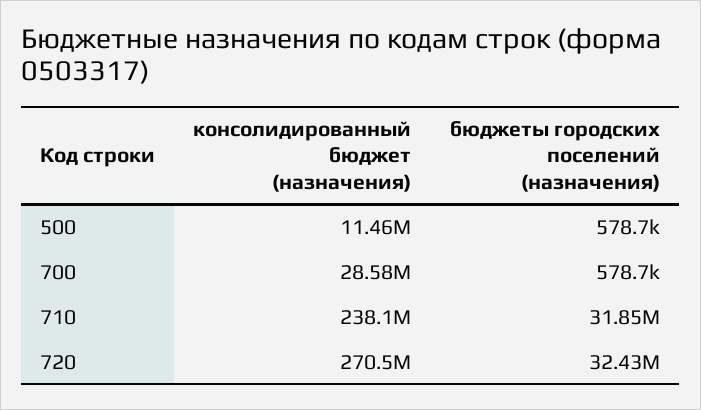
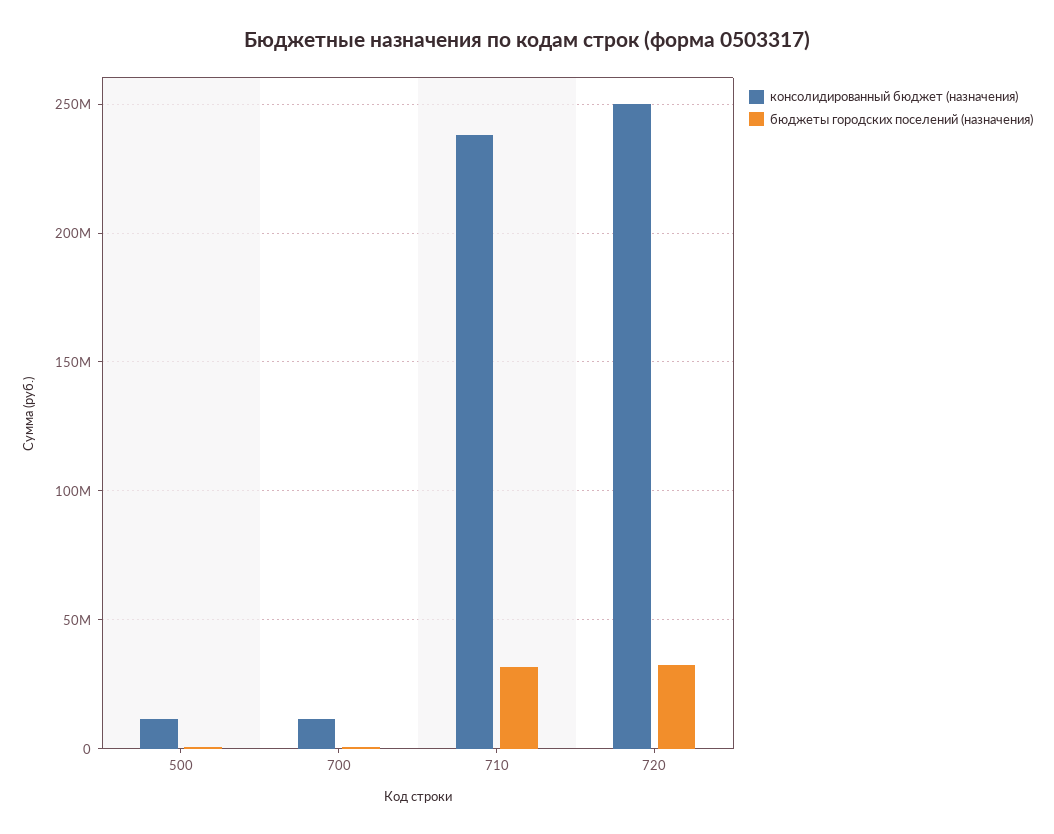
консолидированный бюджет (назначения), 700: 28580000 -> 10000000
консолидированный бюджет (назначения), 720: 270500000 -> 250000000

